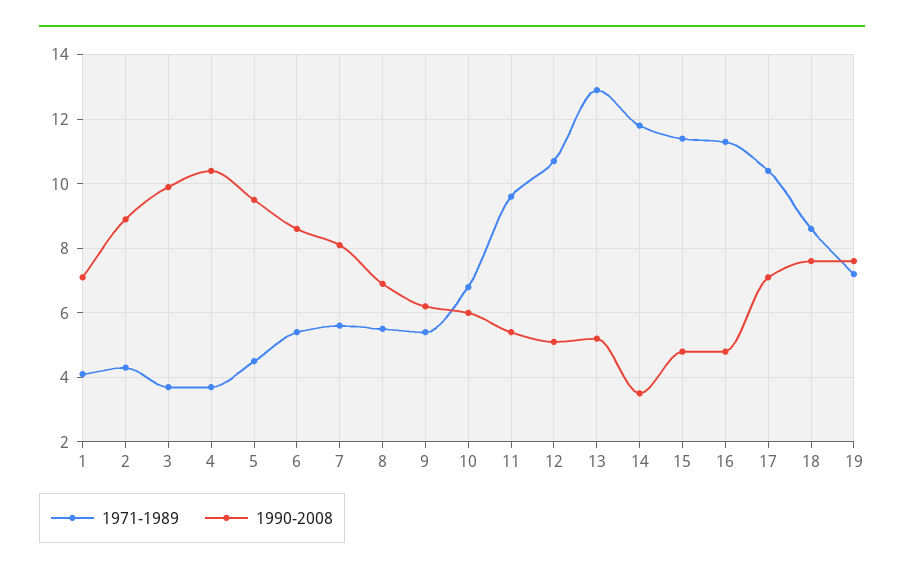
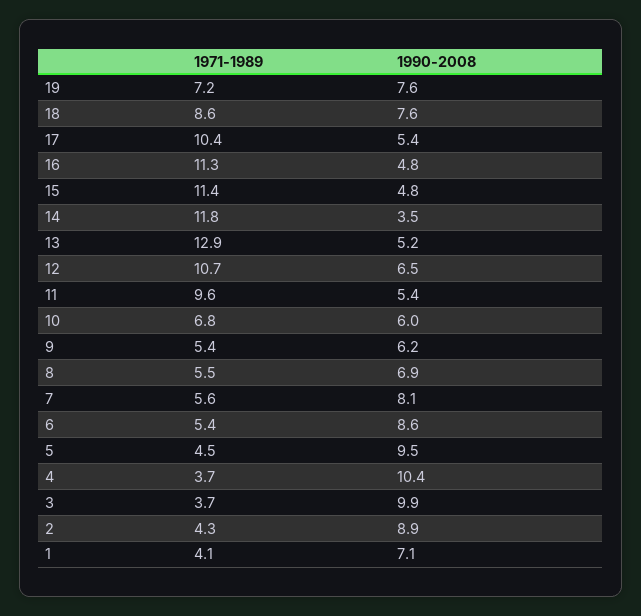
1990-2008, 12: 5 -> 6.5
1990-2008, 17: 7 -> 5.4

